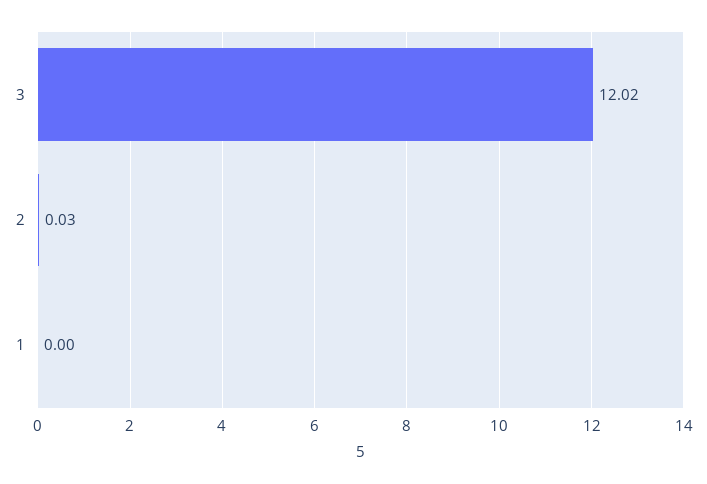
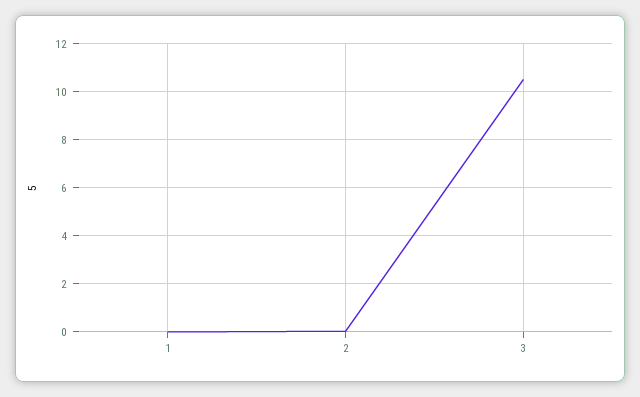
3: 12.02 -> 10.5

